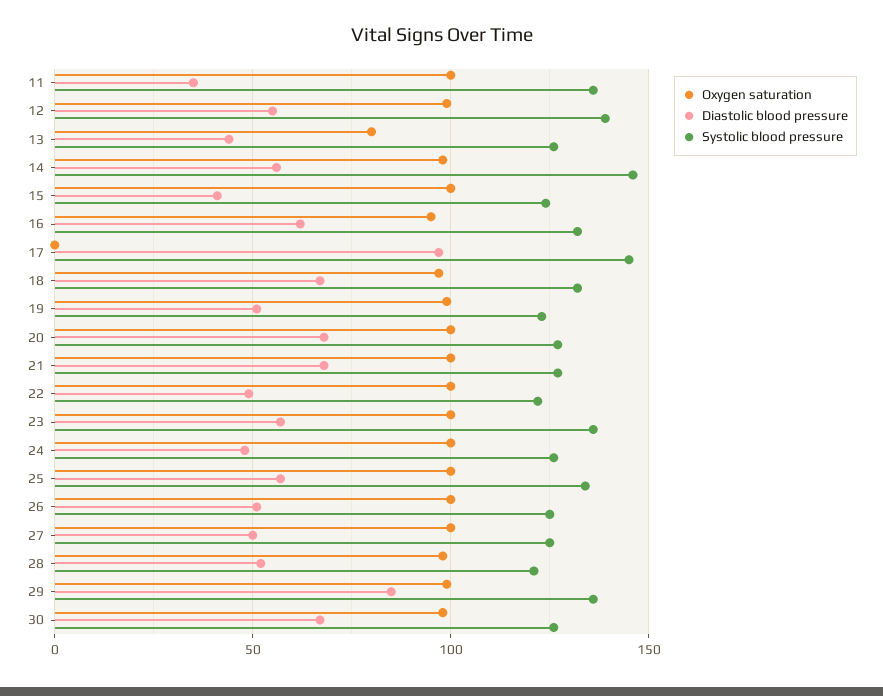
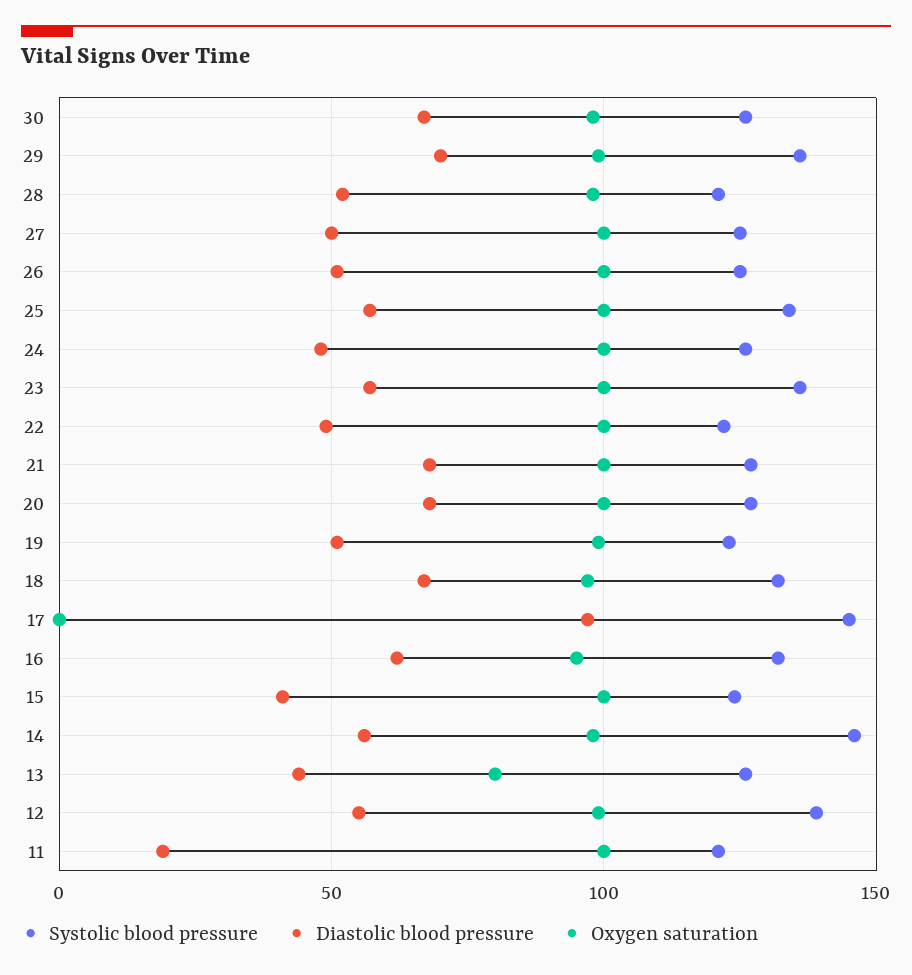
Diastolic blood pressure, 11: 35 -> 20
Systolic blood pressure, 11: 135 -> 120
Diastolic blood pressure, 29: 85 -> 70

